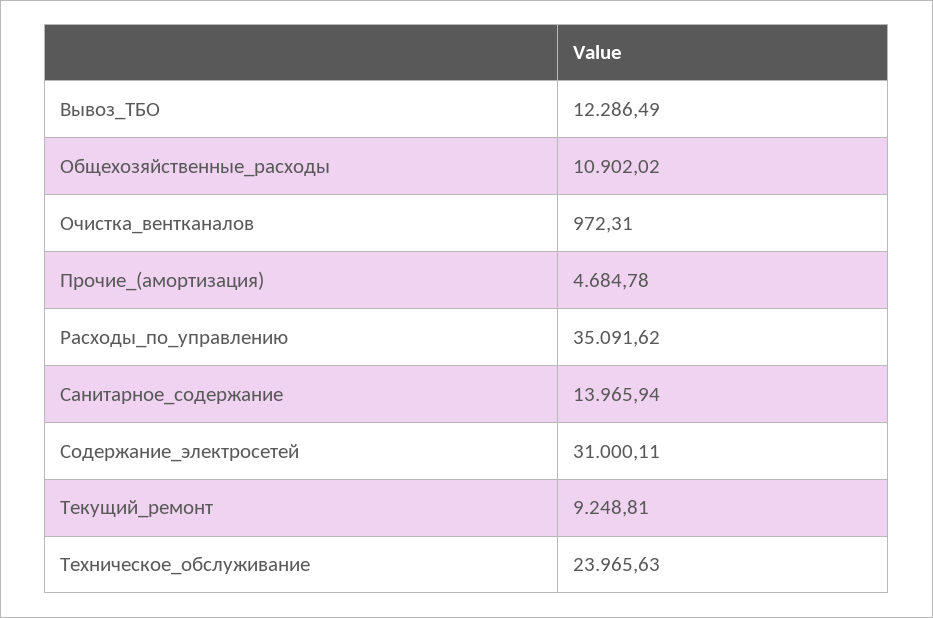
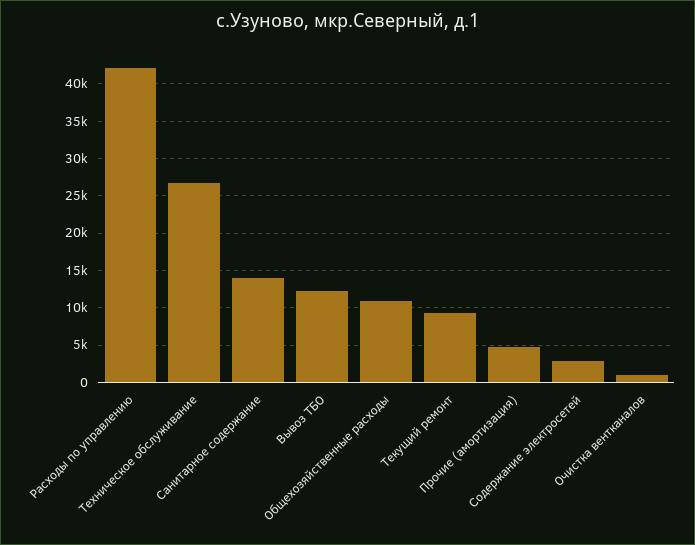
Расходы_по_управлению: 35091.62 -> 42000
Содержание_электросетей: 31000.11 -> 3000
Техническое_обслуживание: 23965.63 -> 27000

